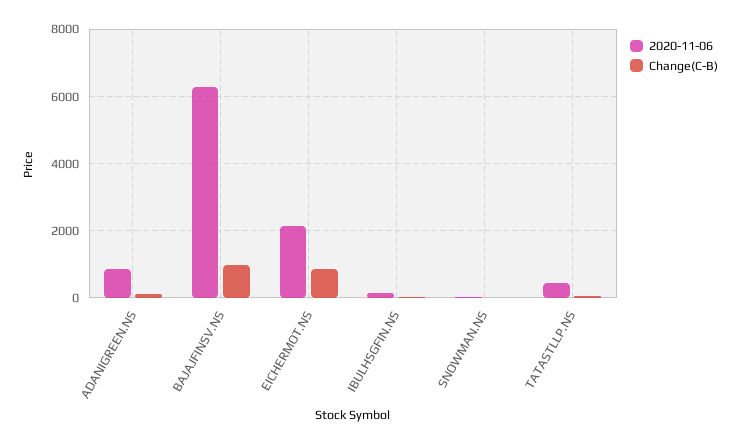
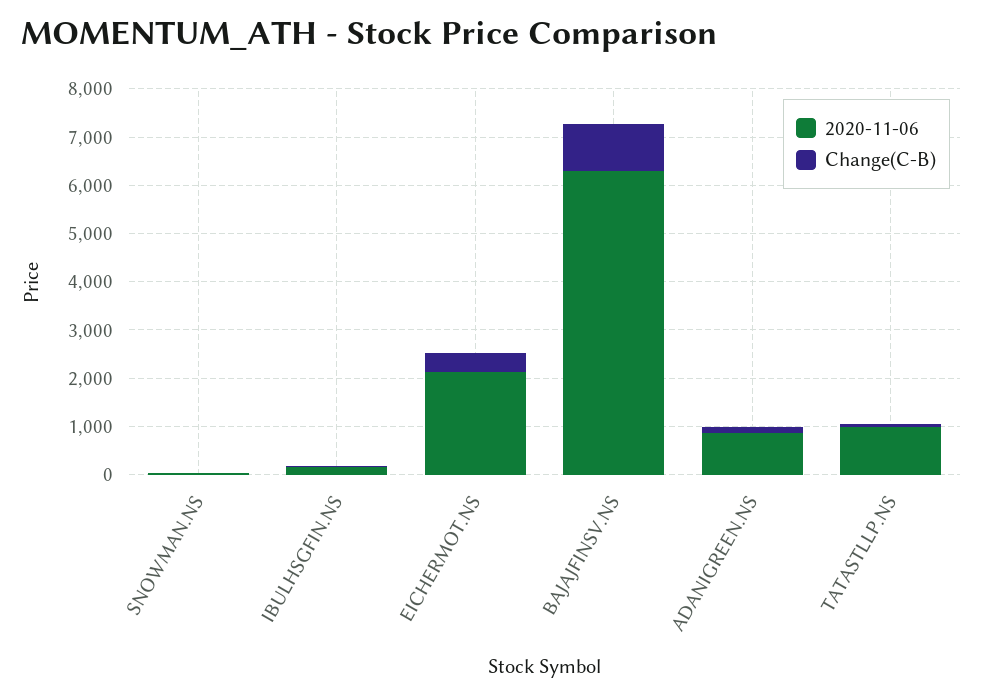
Change(C-B), EICHERMOT.NS: 800 -> 400
2020-11-06, TATASTLLP.NS: 400 -> 1000

